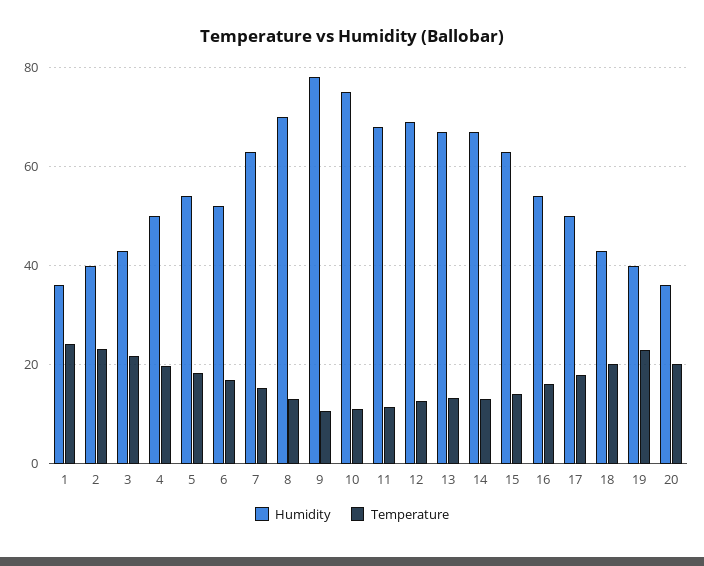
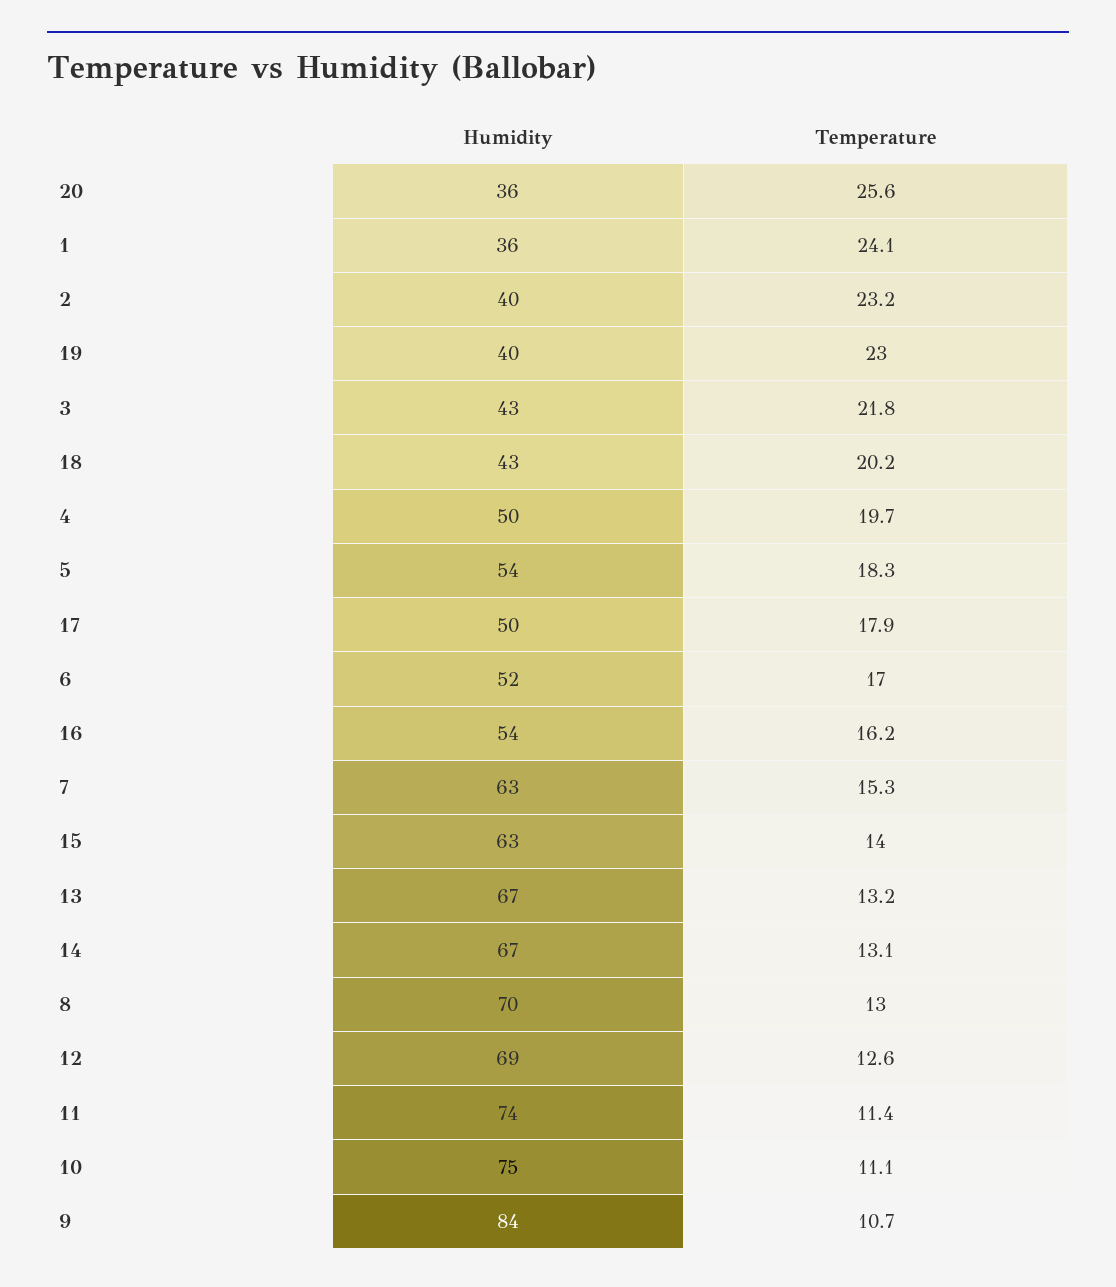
Humidity, 9: 78 -> 84
Humidity, 11: 68 -> 74
Temperature, 20: 20 -> 25.6

